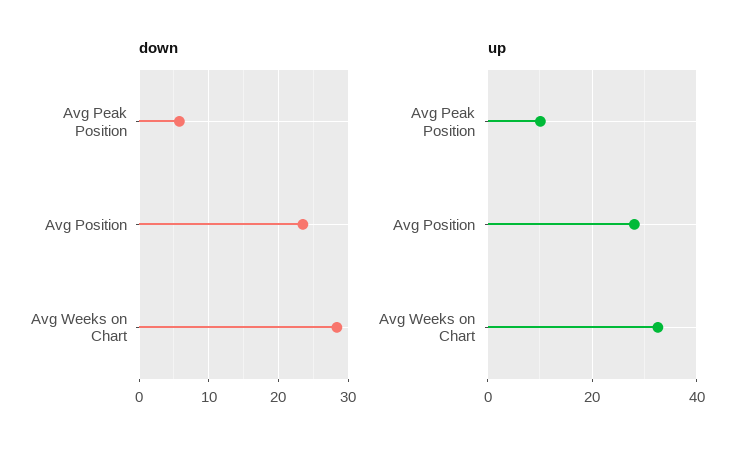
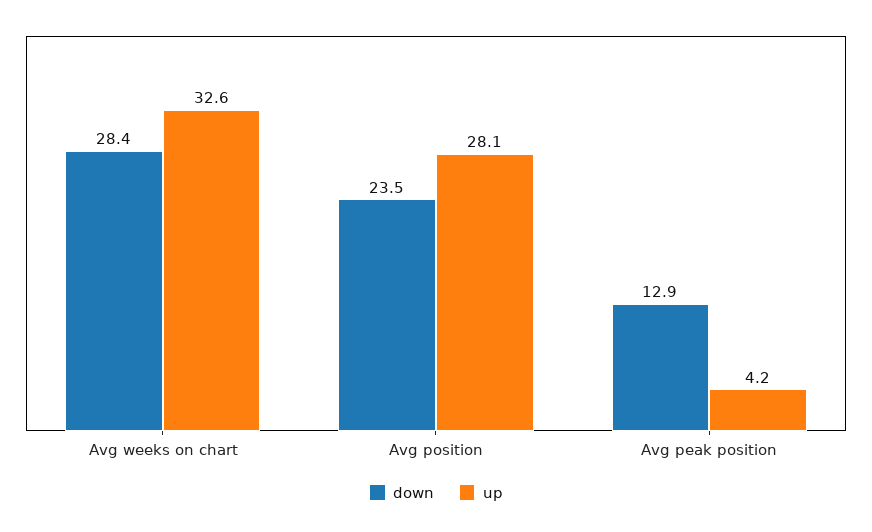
down, Avg Peak Position: 6 -> 12.9
up, Avg Peak Position: 10 -> 4.2

